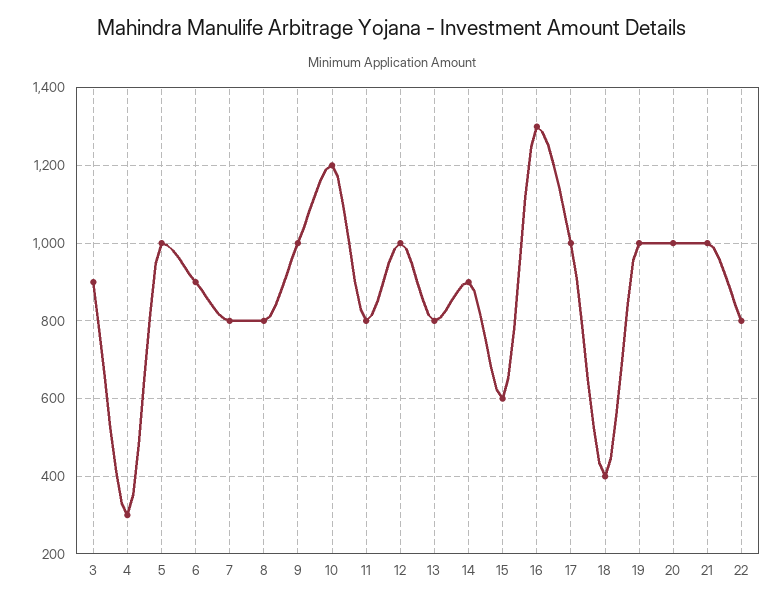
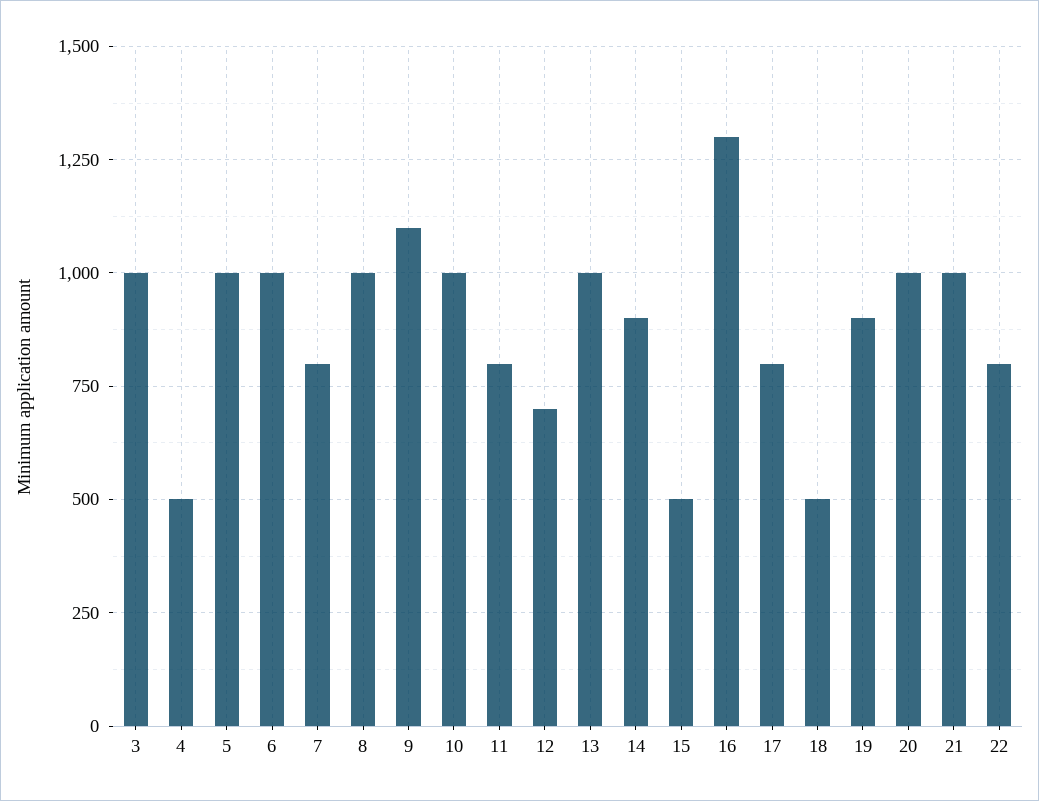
3: 900 -> 1000
4: 300 -> 500
6: 900 -> 1000
8: 800 -> 1000
9: 1000 -> 1100
10: 1200 -> 1000
12: 1000 -> 700
13: 800 -> 1000
15: 600 -> 500
17: 1000 -> 800
18: 400 -> 500
19: 1000 -> 900

